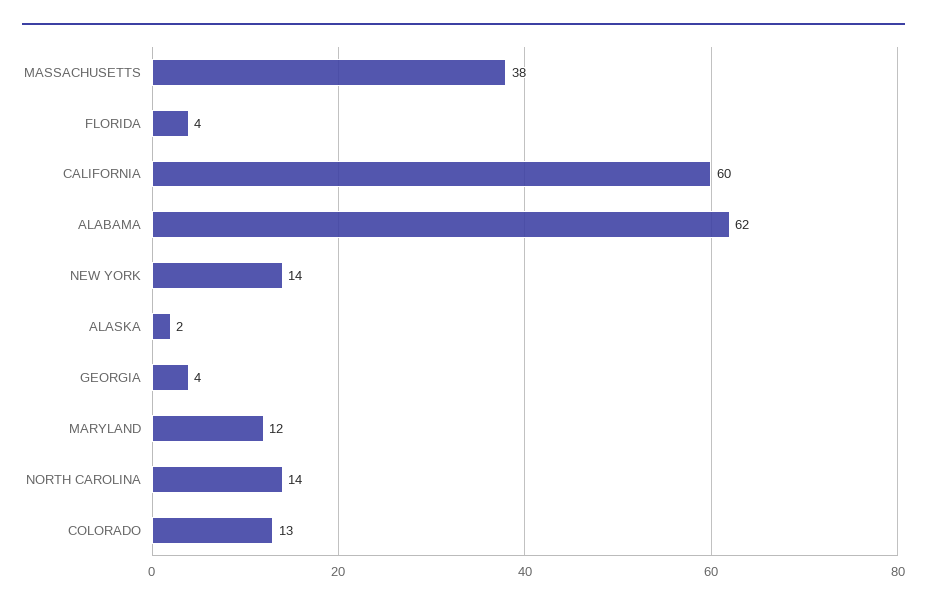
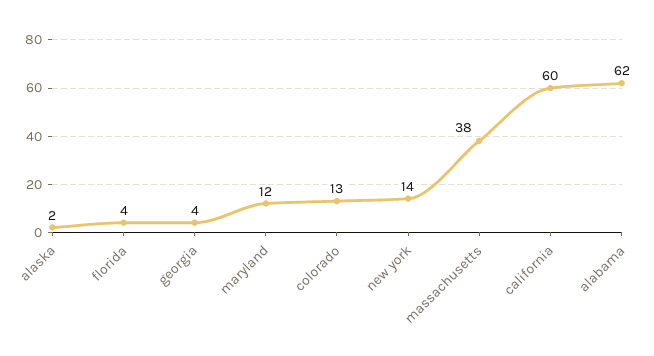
NORTH CAROLINA: 14 -> none

